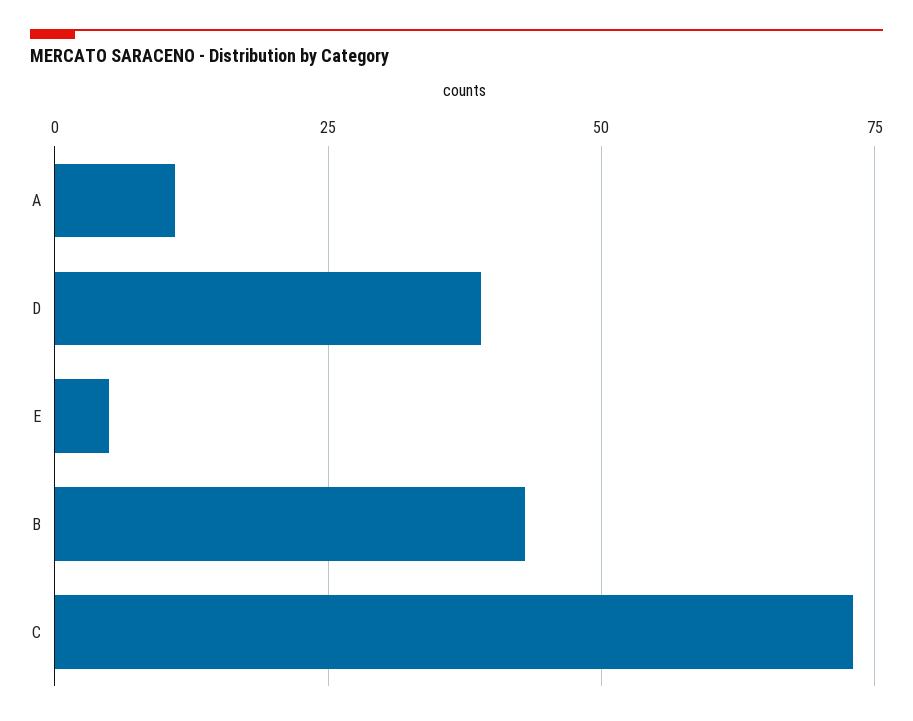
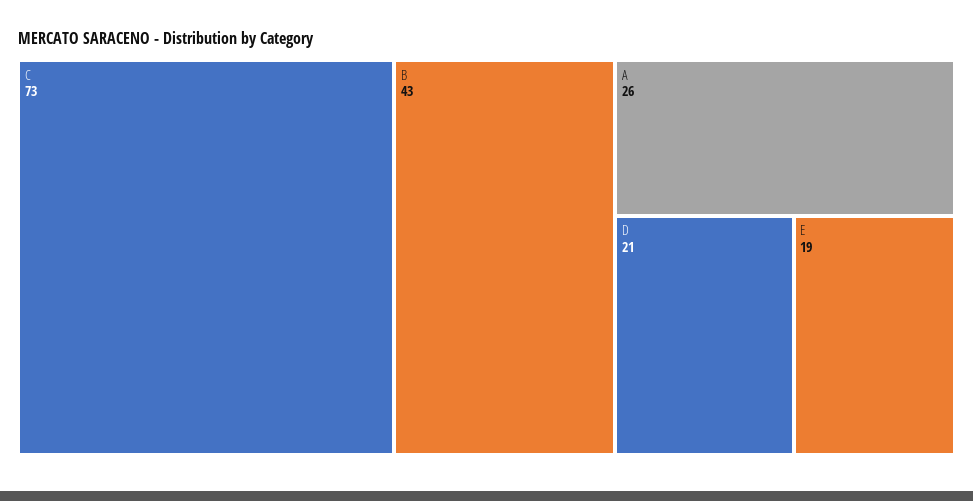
A: 10 -> 26
D: 40 -> 21
E: 5 -> 19

